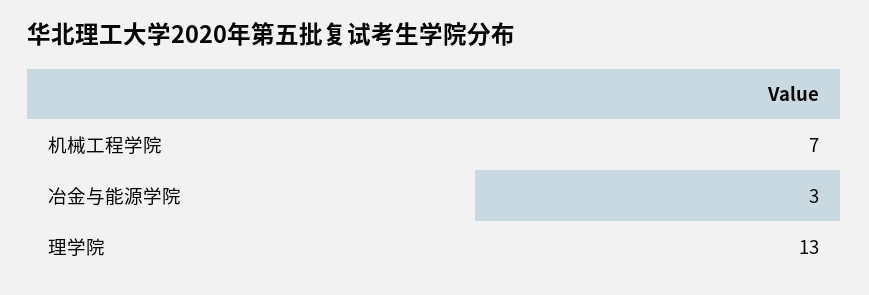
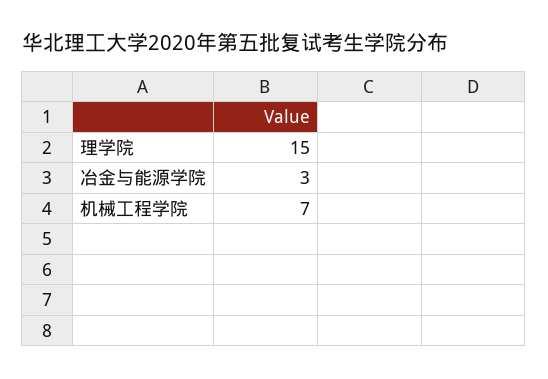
理学院: 13 -> 15

